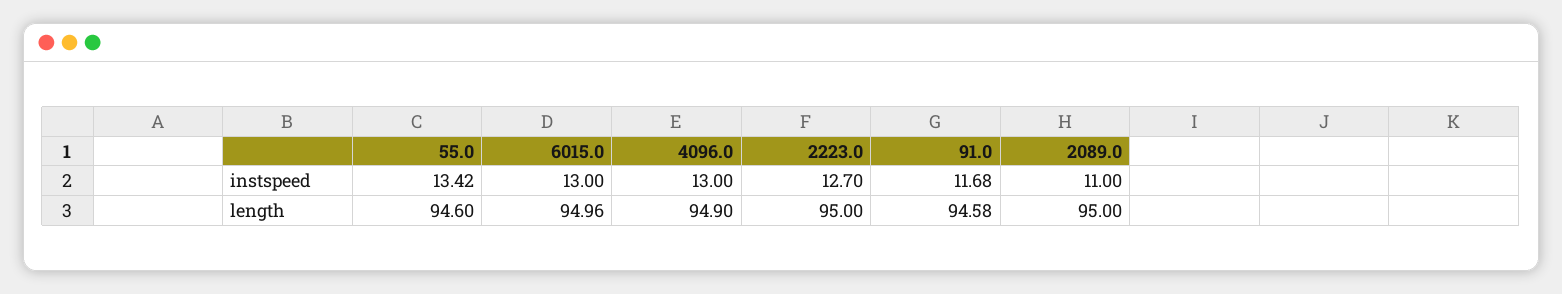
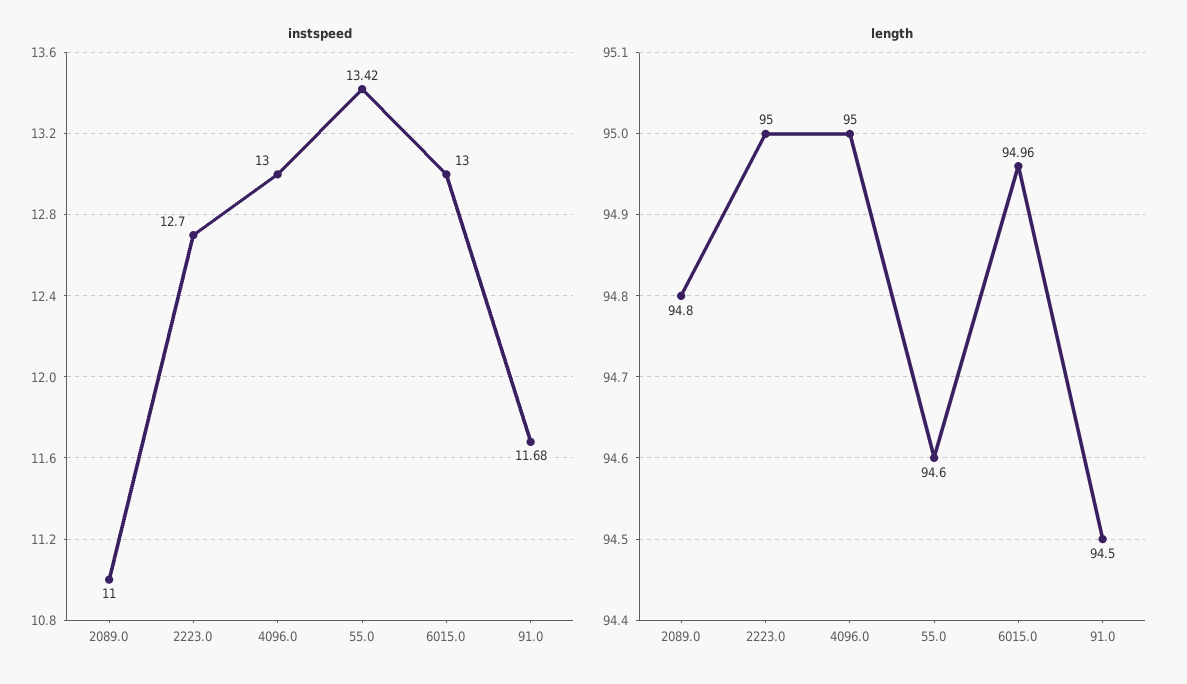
length, 4096.0: 94.9 -> 95
length, 91.0: 94.58 -> 94.5
length, 2089.0: 95 -> 94.8

